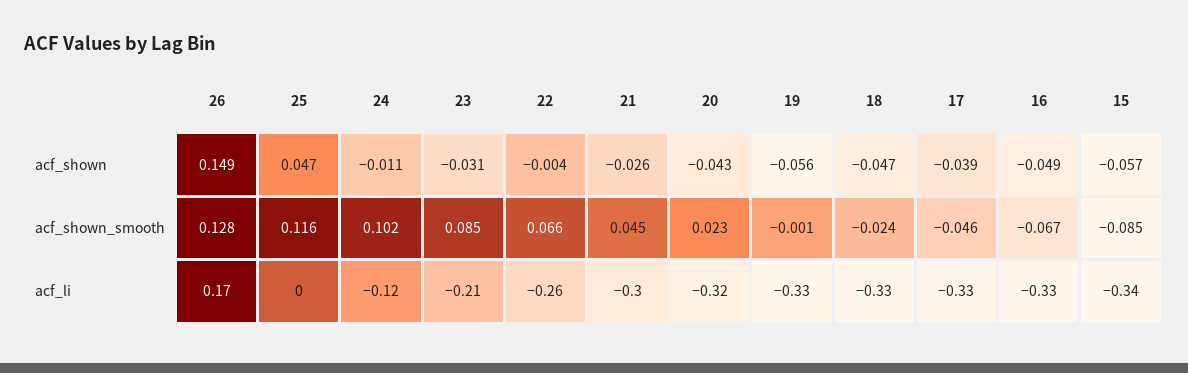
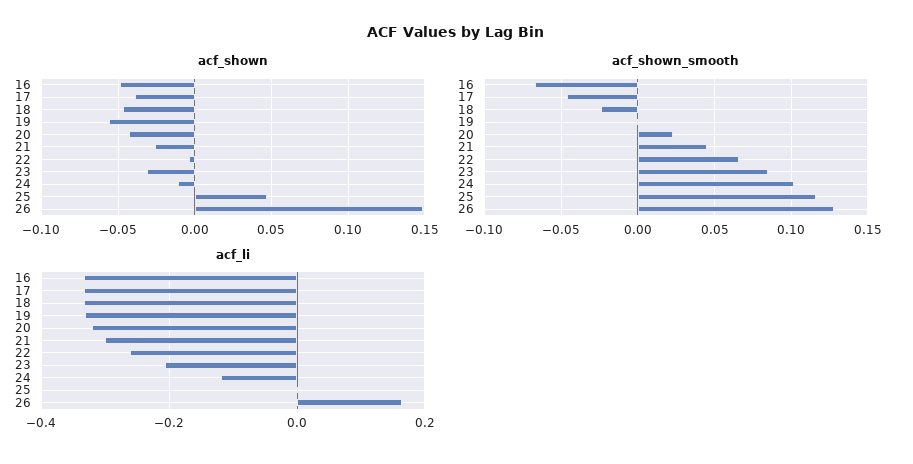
acf_shown, 15: -0.057 -> none
acf_shown_smooth, 15: -0.085 -> none
acf_li, 15: -0.34 -> none

